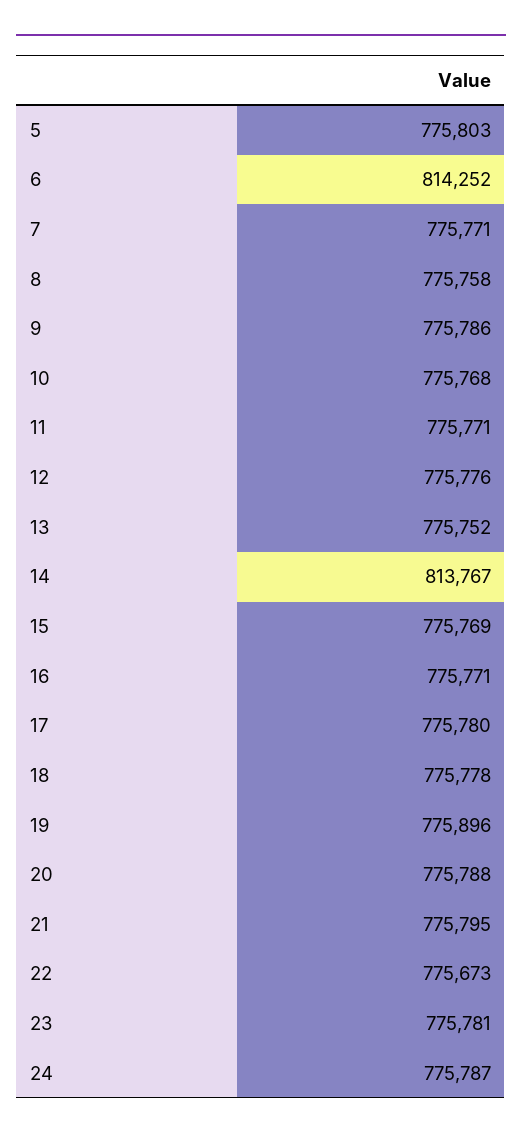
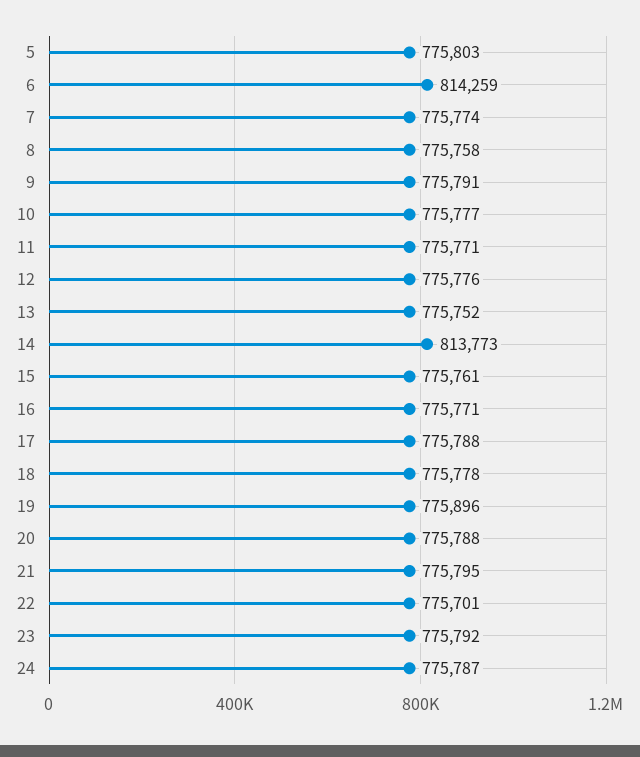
6: 814252 -> 814259
7: 775771 -> 775774
9: 775786 -> 775791
10: 775768 -> 775777
14: 813767 -> 813773
15: 775769 -> 775761
17: 775780 -> 775788
22: 775673 -> 775701
23: 775781 -> 775792

